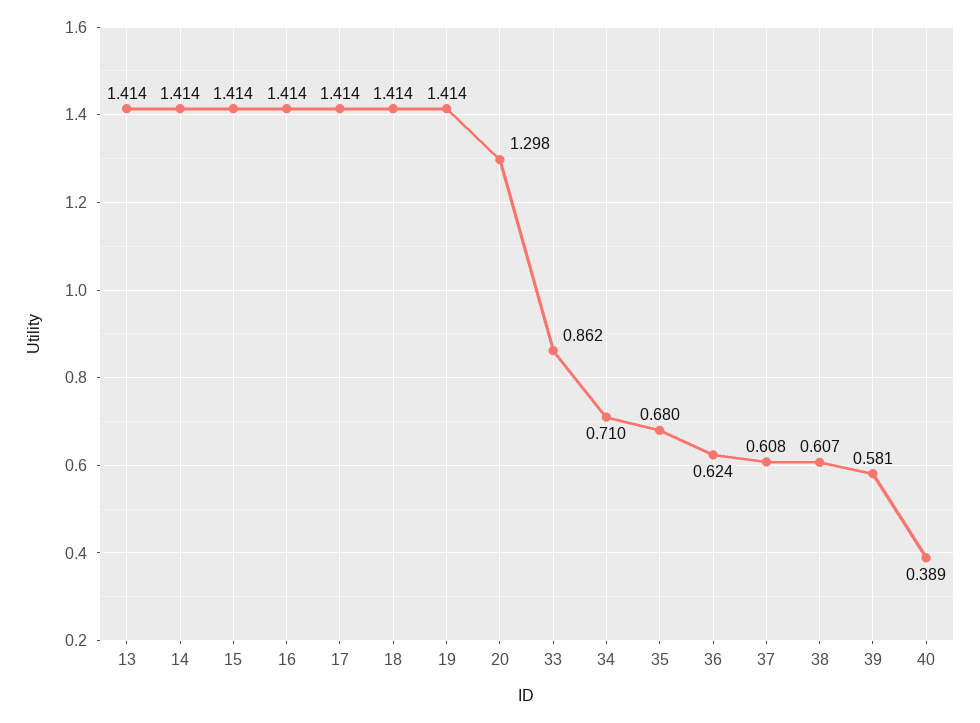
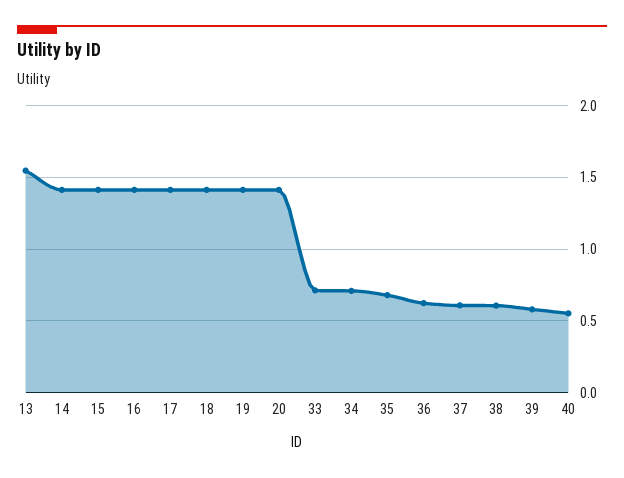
13: 1.414 -> 1.55
20: 1.298 -> 1.4
33: 0.862 -> 0.7
40: 0.389 -> 0.55

